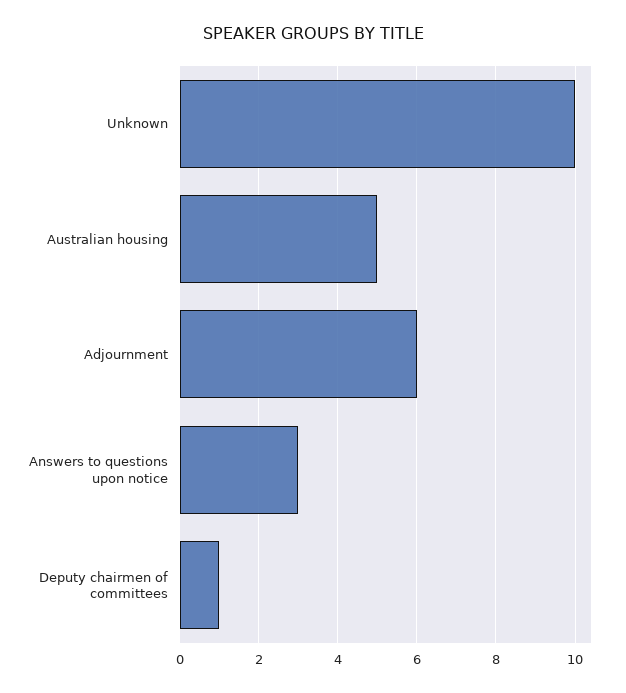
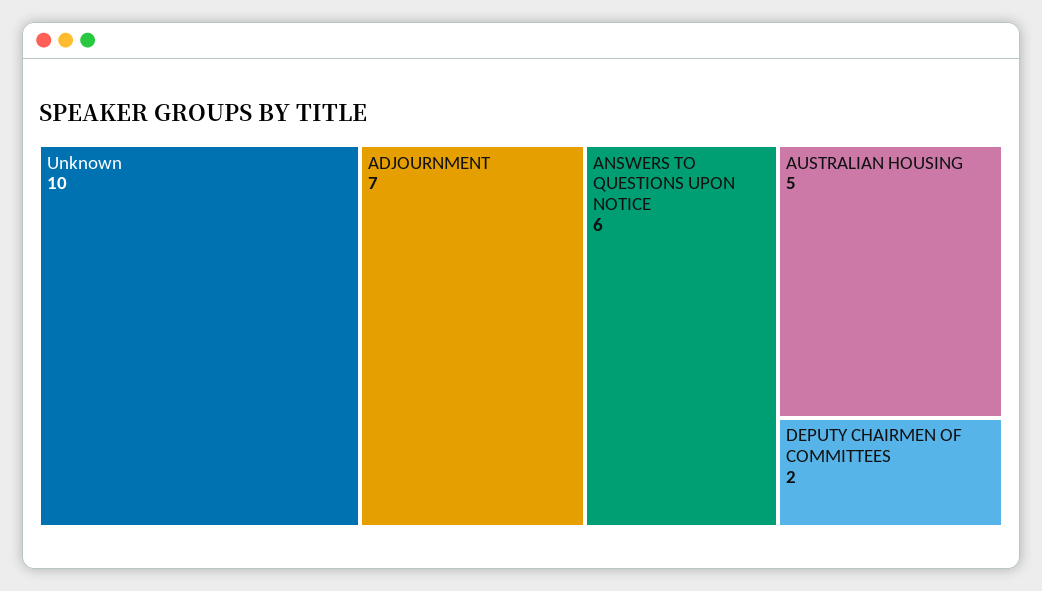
Adjournment: 6 -> 7
Answers to questions upon notice: 3 -> 6
Deputy chairmen of committees: 1 -> 2

